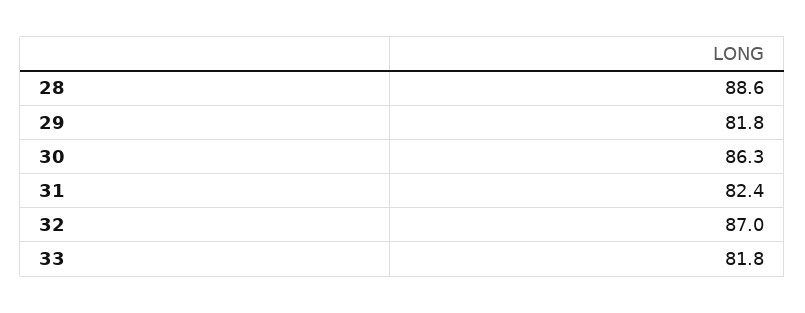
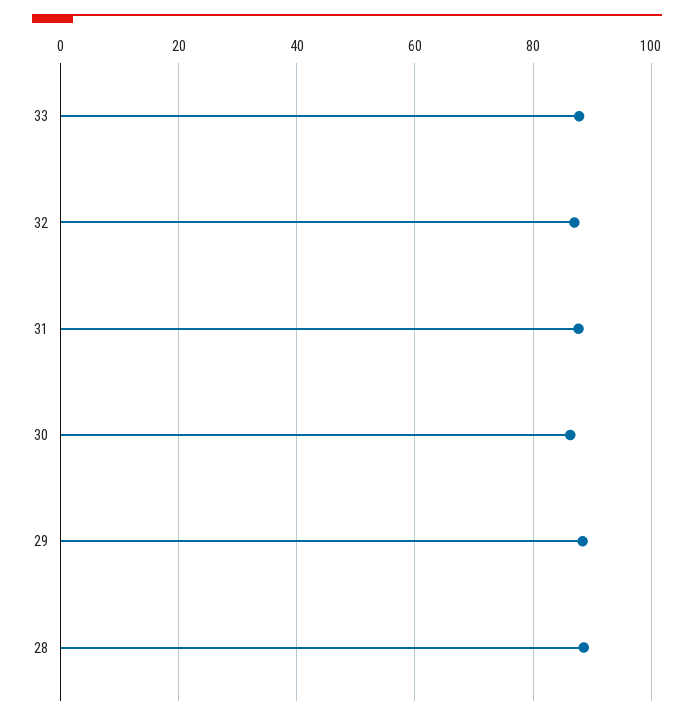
29: 81.8 -> 88
31: 82.4 -> 88
33: 81.8 -> 88

